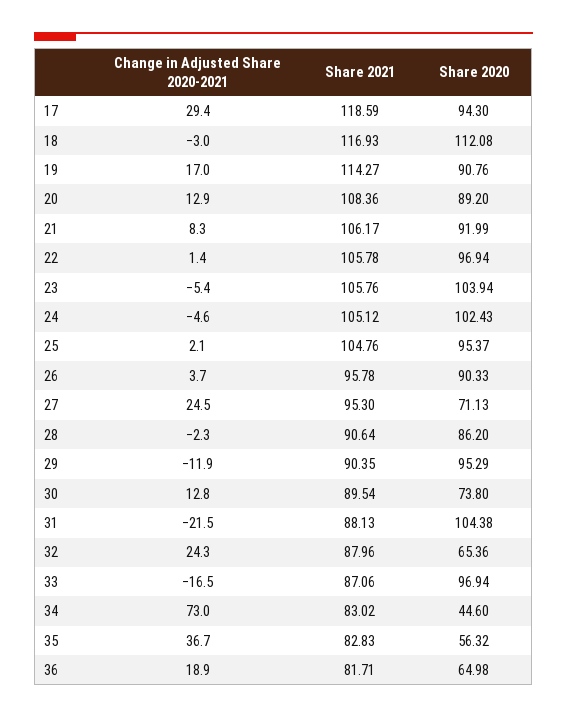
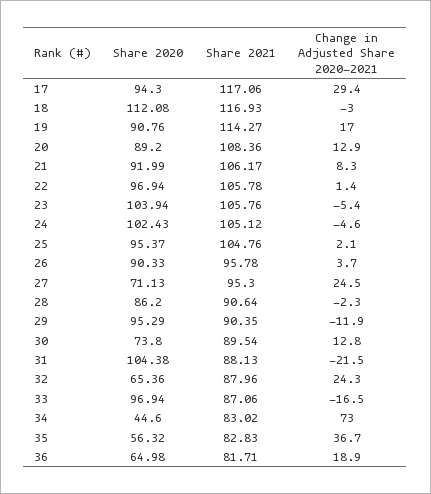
Share 2021, 17: 118.59 -> 117.06

